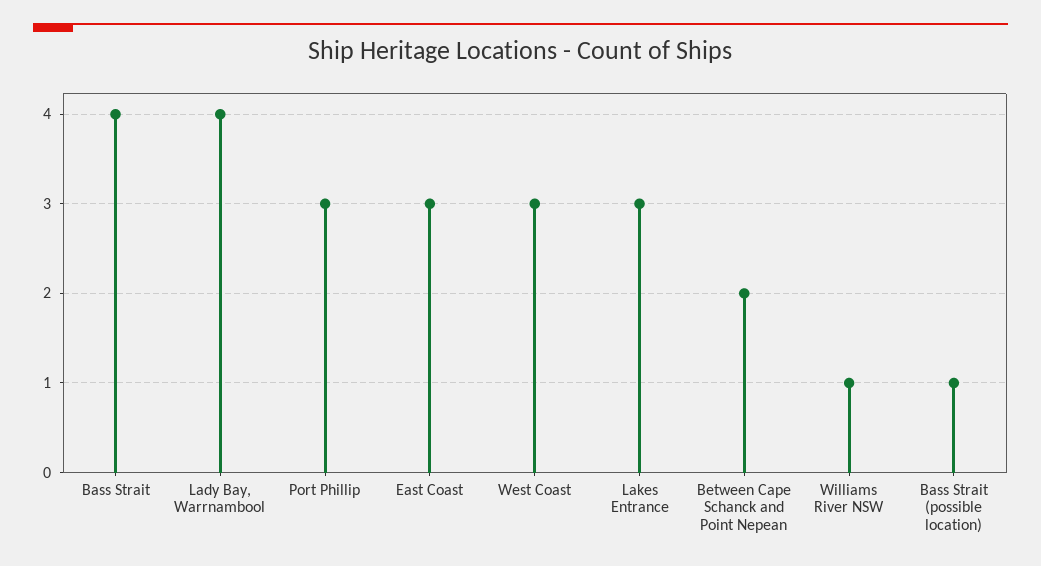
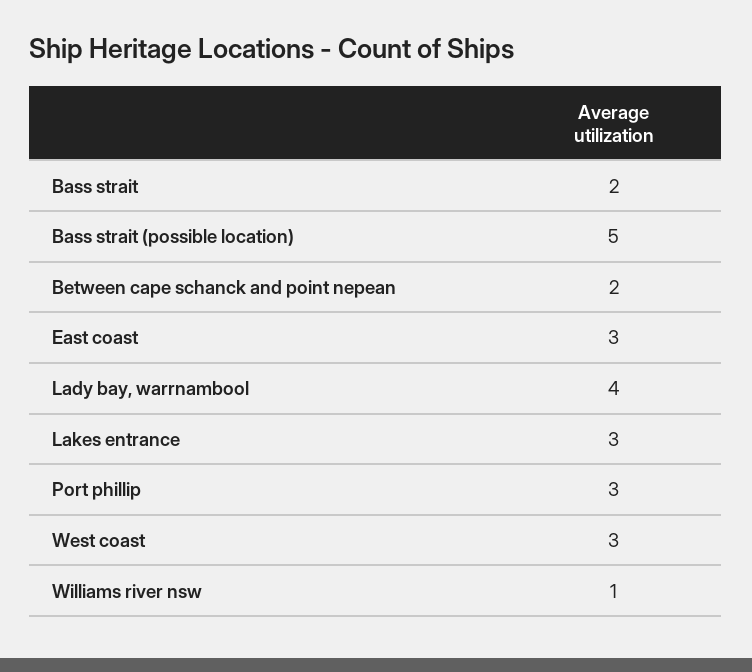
Bass Strait: 4 -> 2
Bass Strait (possible location): 1 -> 5

